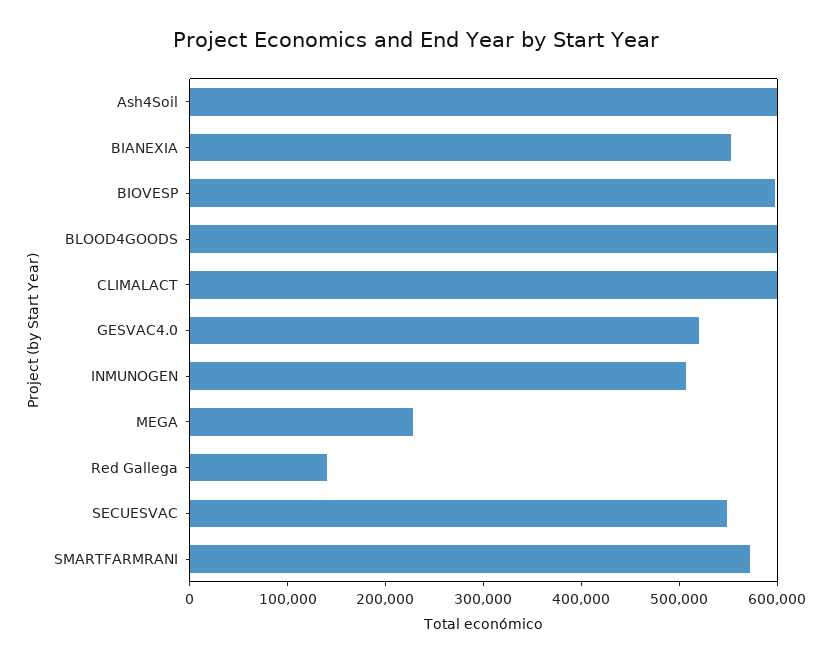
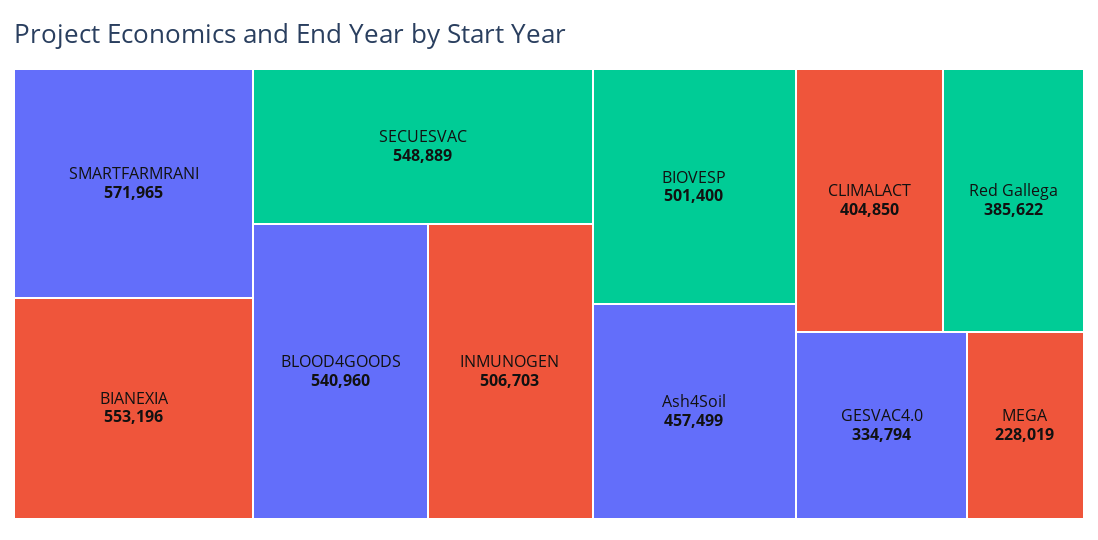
Ash4Soil: 600000 -> 457499
BIOVESP: 600000 -> 501400
BLOOD4GOODS: 600000 -> 540960
CLIMALACT: 600000 -> 404850
GESVAC4.0: 520000 -> 334794
Red Gallega: 140000 -> 385622

